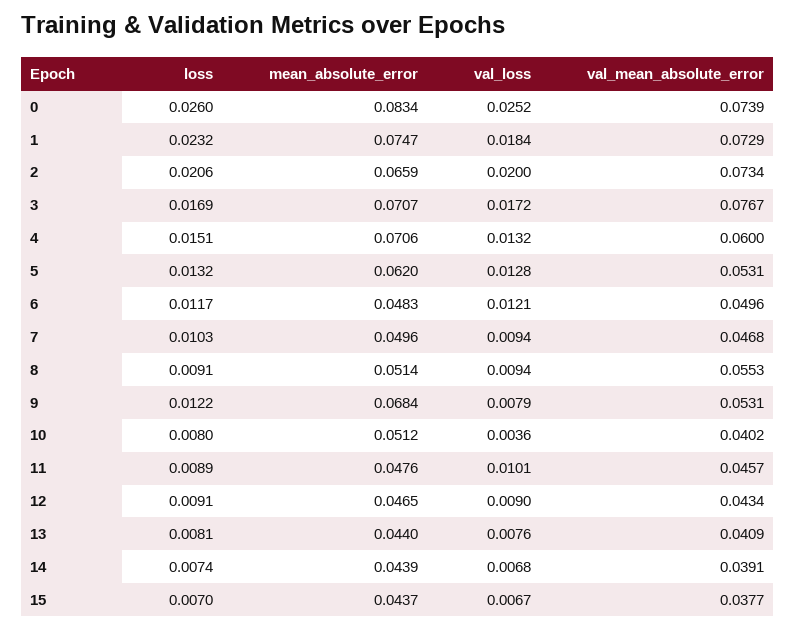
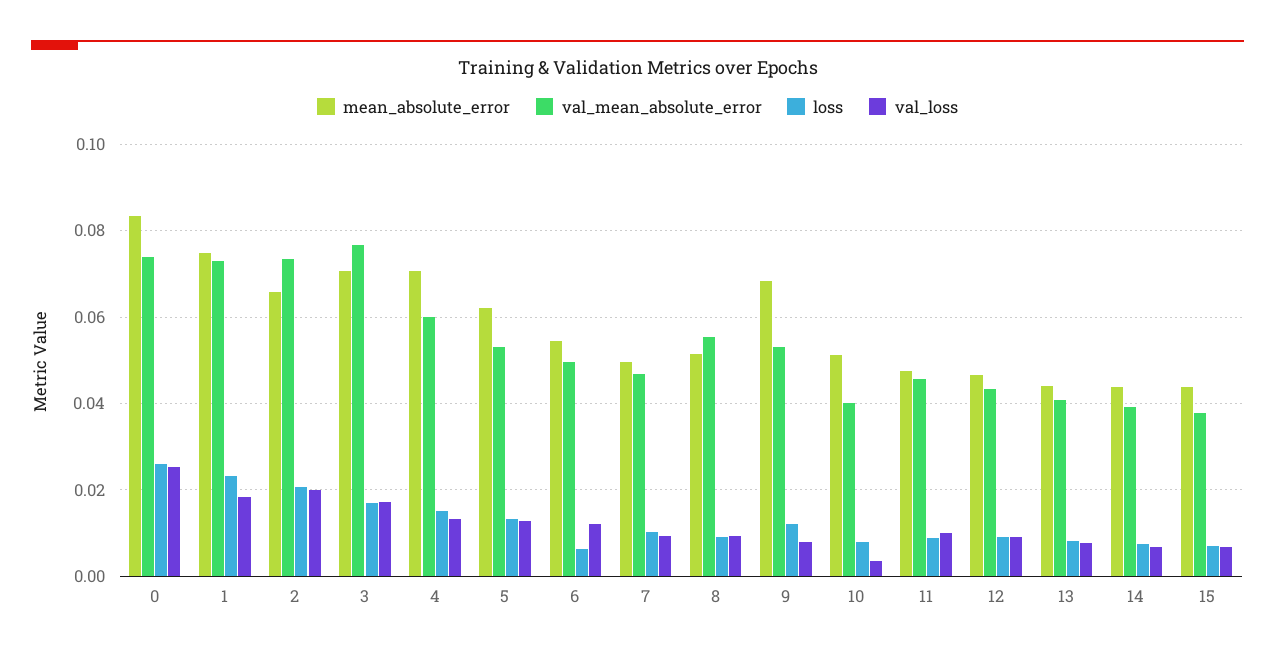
loss, 6: 0.0117 -> 0.006
mean_absolute_error, 6: 0.0483 -> 0.054

